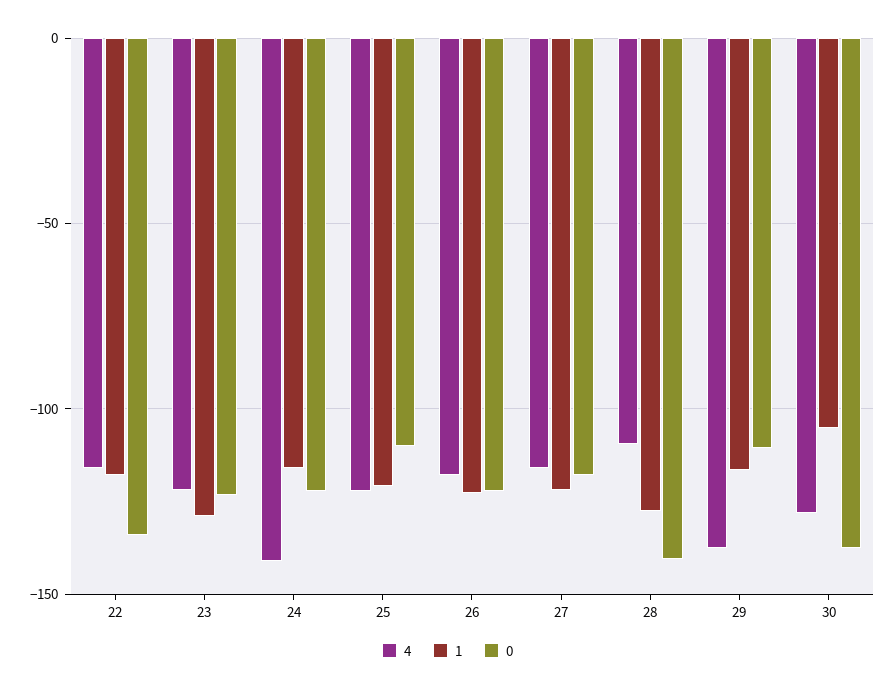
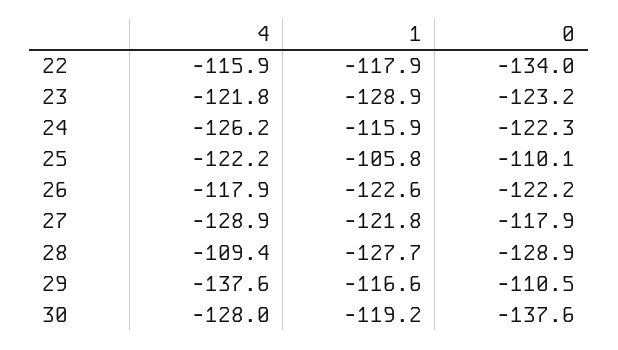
4, 24: -140 -> -126.2
1, 25: -120 -> -105.8
4, 27: -115 -> -128.9
0, 28: -140 -> -128.9
1, 30: -105 -> -119.2

